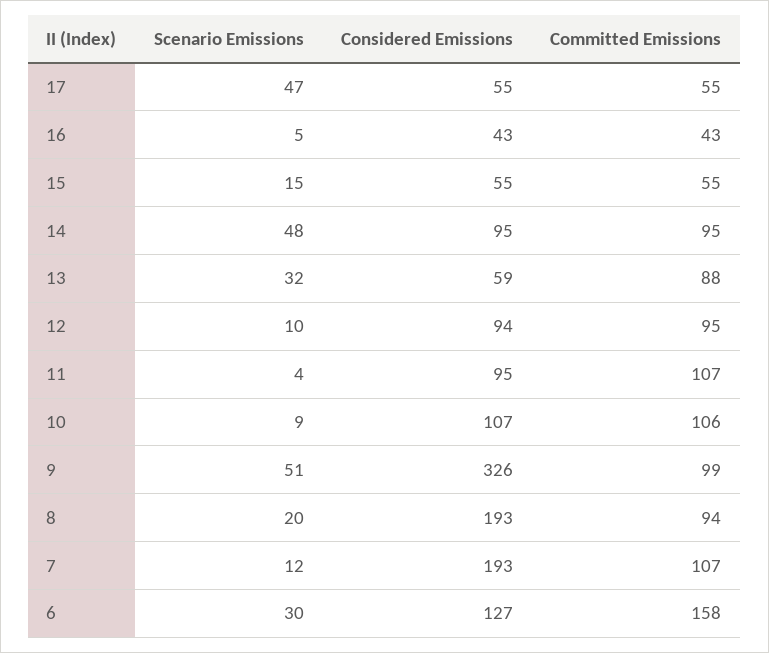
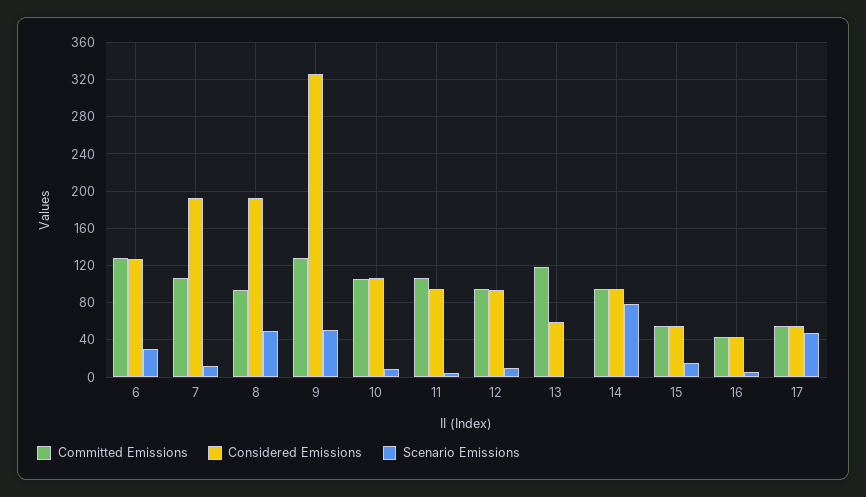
Scenario Emissions, 14: 48 -> 80
Scenario Emissions, 13: 32 -> 0
Committed Emissions, 13: 88 -> 120
Committed Emissions, 9: 99 -> 130
Scenario Emissions, 8: 20 -> 50
Committed Emissions, 6: 158 -> 130

